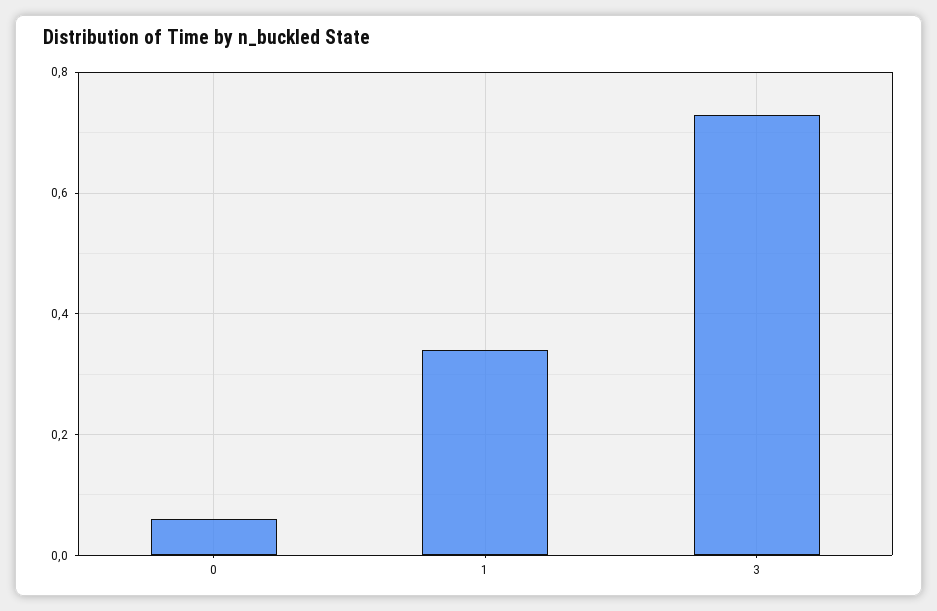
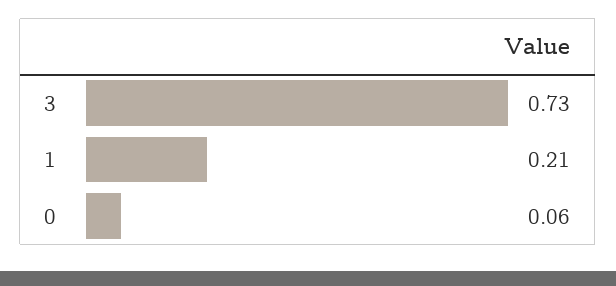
1: 0.35 -> 0.21

